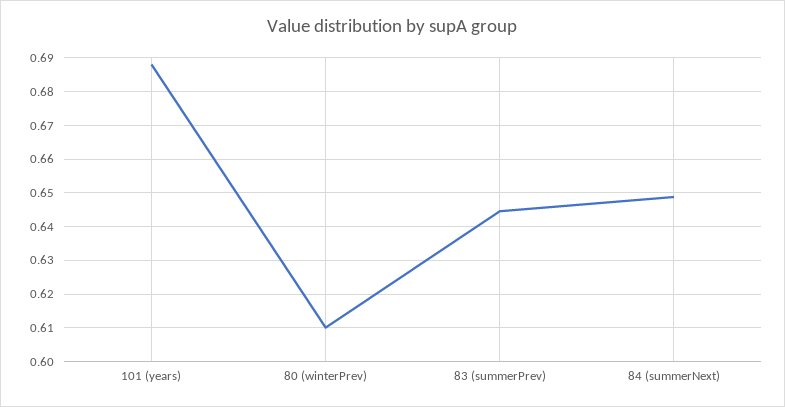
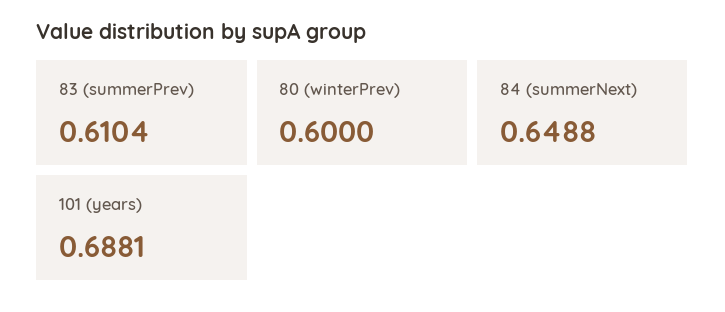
80 (winterPrev): 0.61 -> 0.6
83 (summerPrev): 0.644 -> 0.6104

